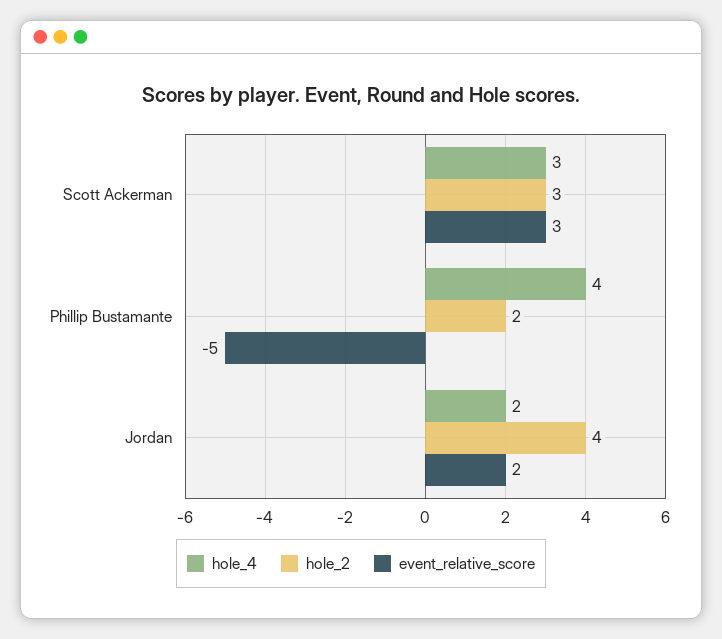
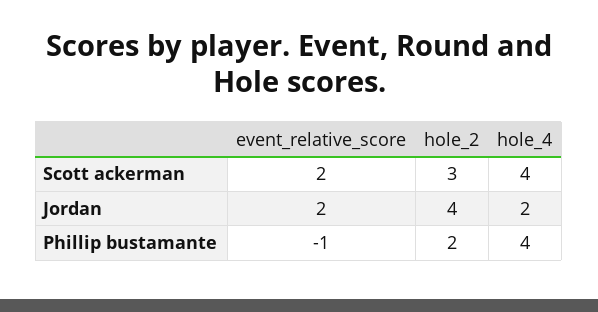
hole_4, Scott Ackerman: 3 -> 4
event_relative_score, Scott Ackerman: 3 -> 2
event_relative_score, Phillip Bustamante: -5 -> -1

